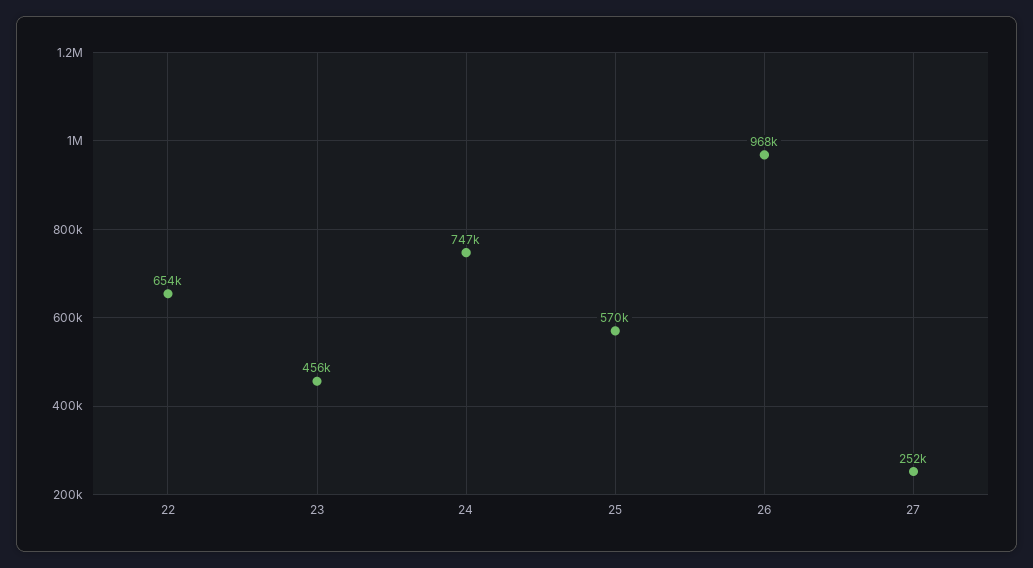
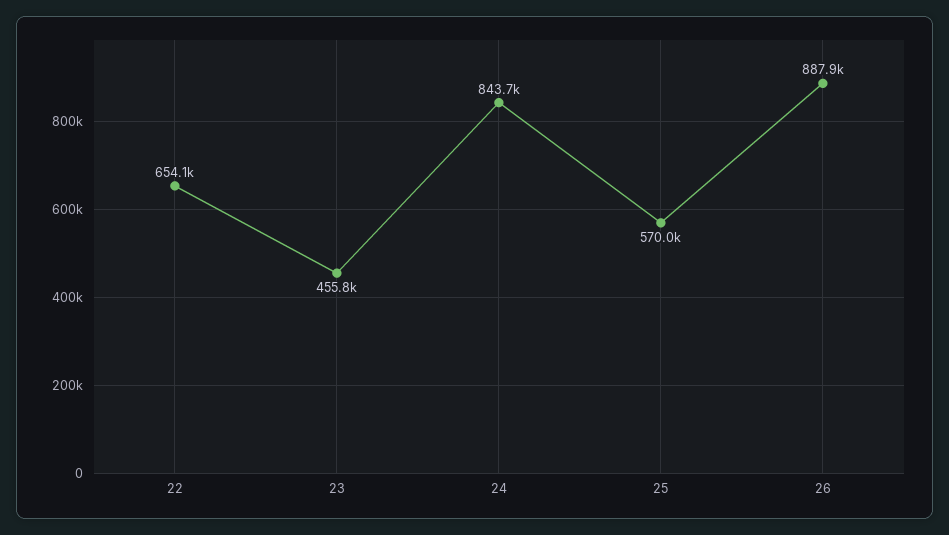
24: 747000 -> 843700
26: 968000 -> 887900
27: 252000 -> none

